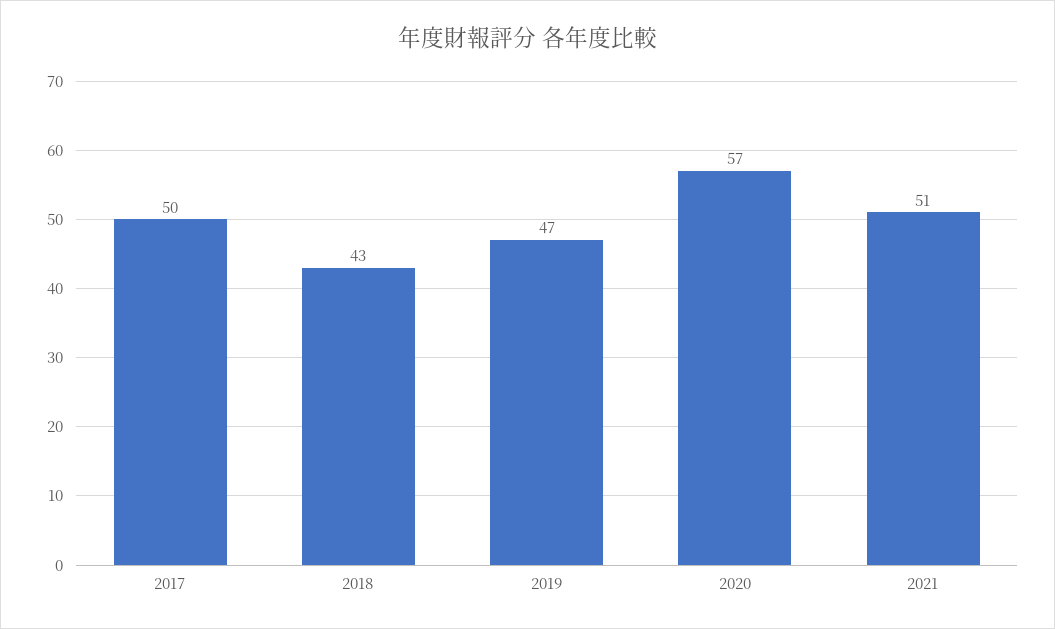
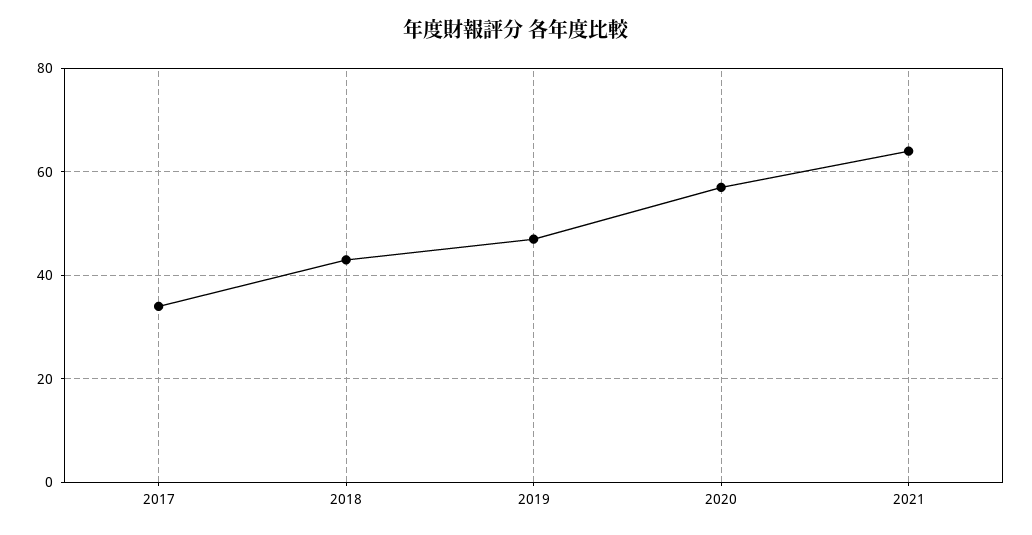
2017: 50 -> 35
2021: 51 -> 65

